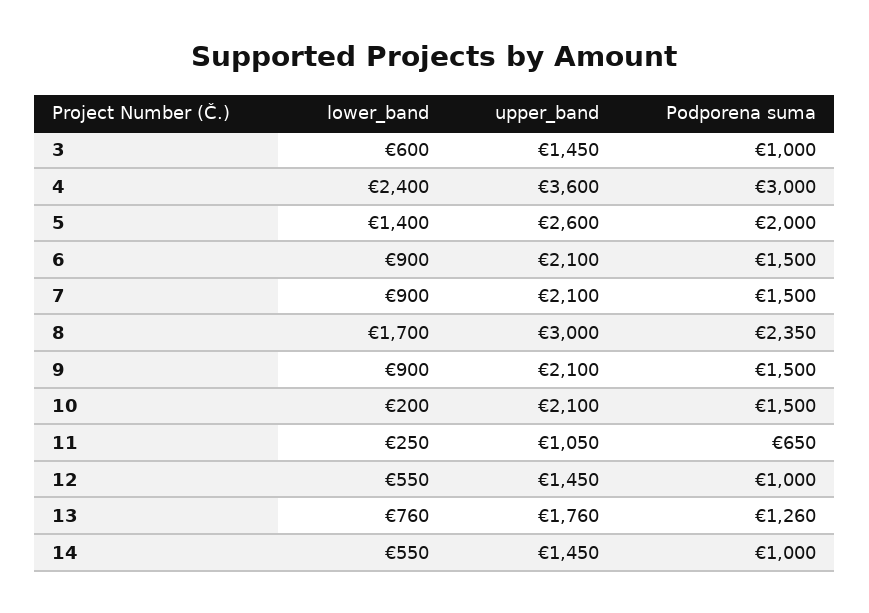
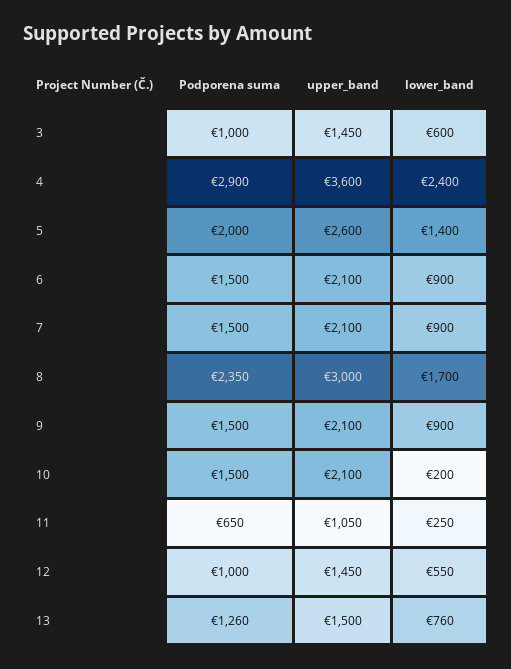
Podporena suma, 4: 3000 -> 2900
upper_band, 13: 1760 -> 1500
lower_band, 14: 550 -> none
upper_band, 14: 1450 -> none
Podporena suma, 14: 1000 -> none

